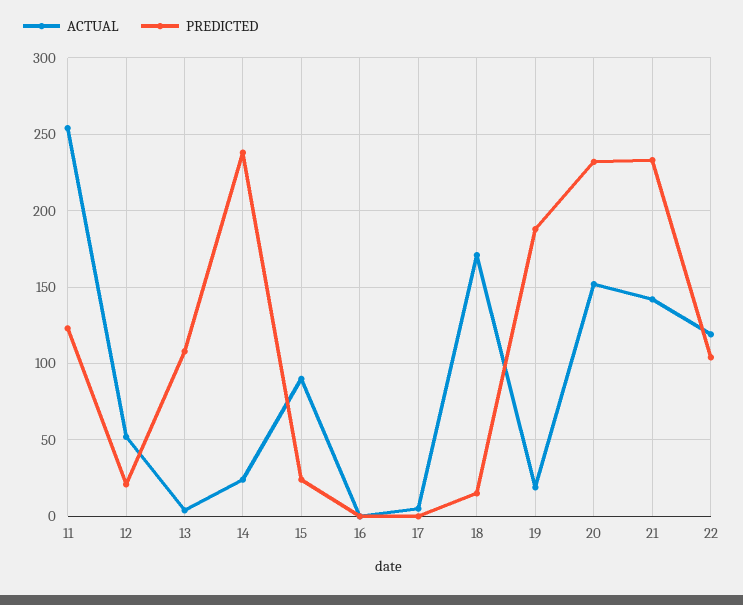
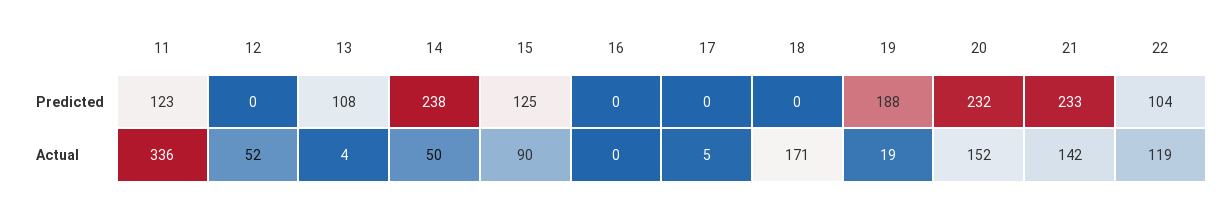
ACTUAL, 11: 255 -> 336
PREDICTED, 12: 20 -> 0
ACTUAL, 14: 25 -> 50
PREDICTED, 15: 25 -> 125
PREDICTED, 18: 15 -> 0

